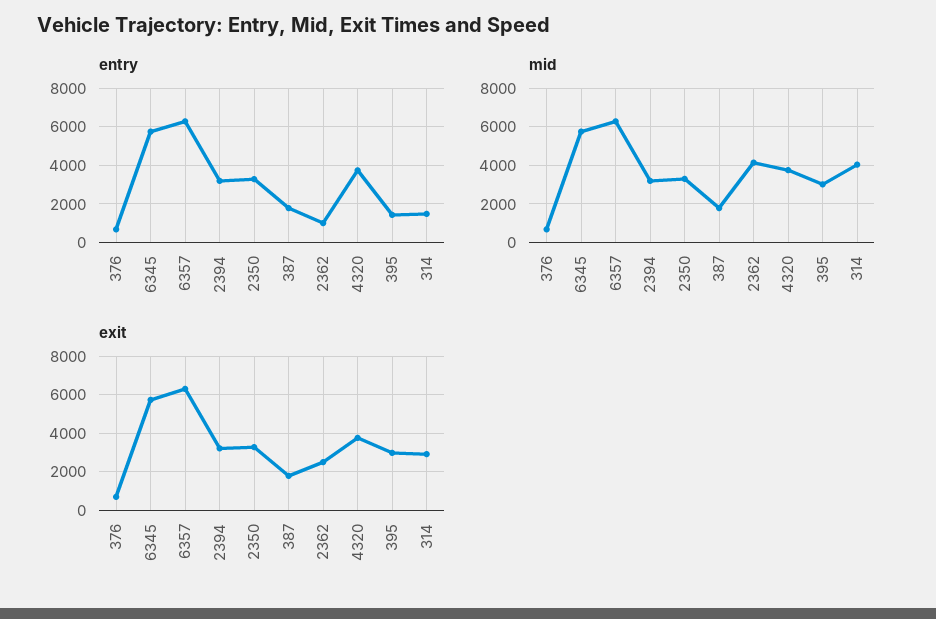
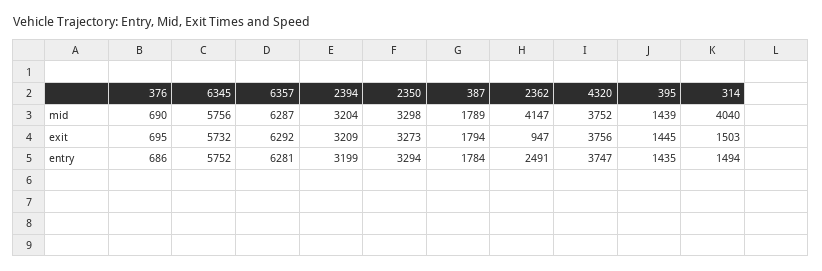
entry, 2362: 1000 -> 2491
mid, 395: 3000 -> 1439
exit, 2362: 2500 -> 947
exit, 395: 3000 -> 1445
exit, 314: 3000 -> 1503

